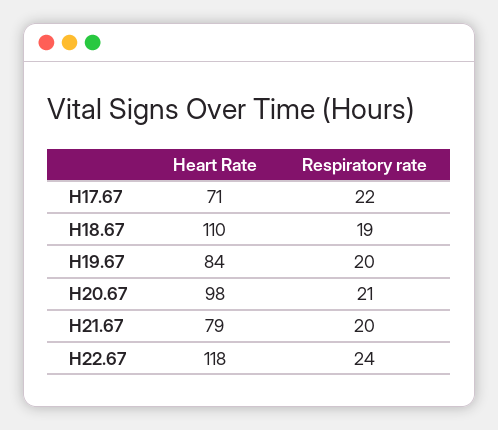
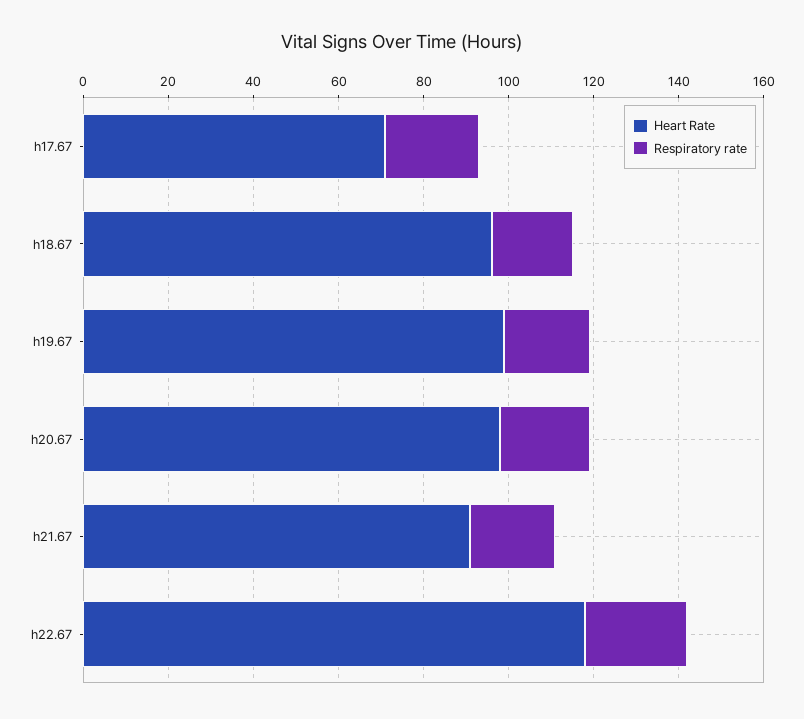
Heart Rate, H18.67: 110 -> 95
Heart Rate, H19.67: 84 -> 100
Heart Rate, H21.67: 79 -> 90

